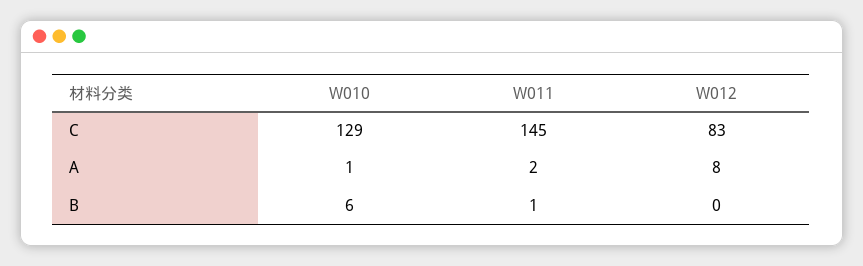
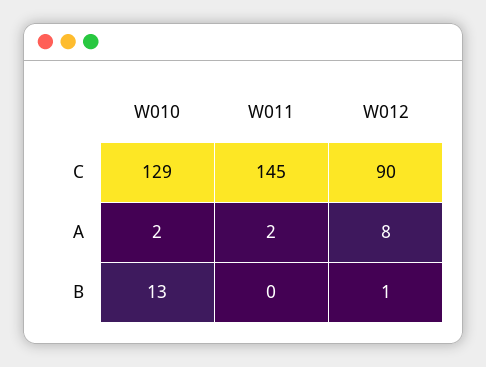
W012, C: 83 -> 90
W010, A: 1 -> 2
W010, B: 6 -> 13
W011, B: 1 -> 0
W012, B: 0 -> 1

